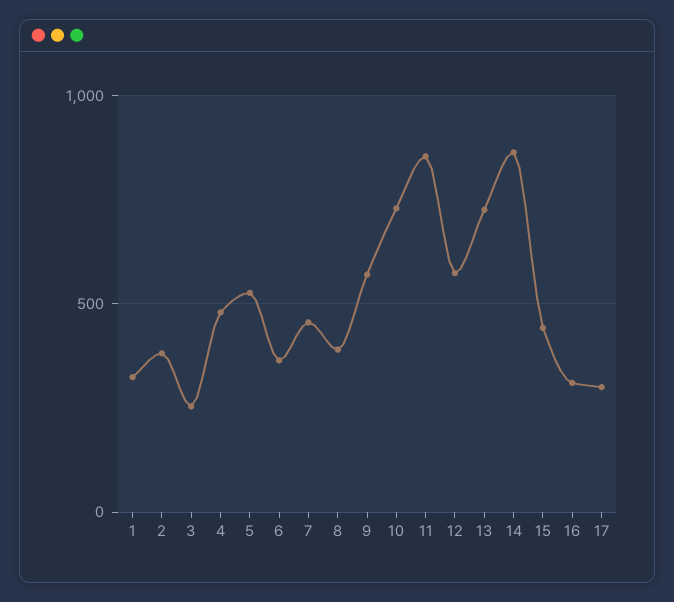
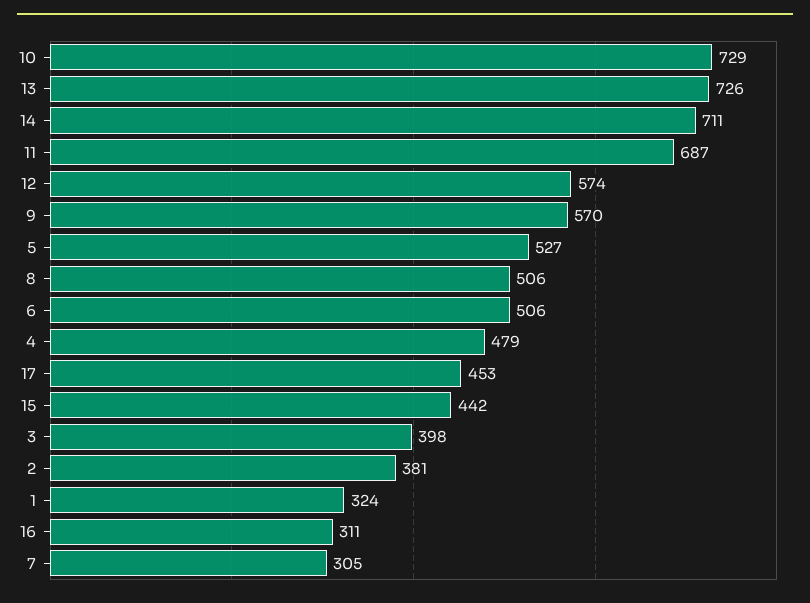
3: 250 -> 398
6: 350 -> 506
7: 450 -> 305
8: 400 -> 506
11: 850 -> 687
14: 850 -> 711
17: 300 -> 453

